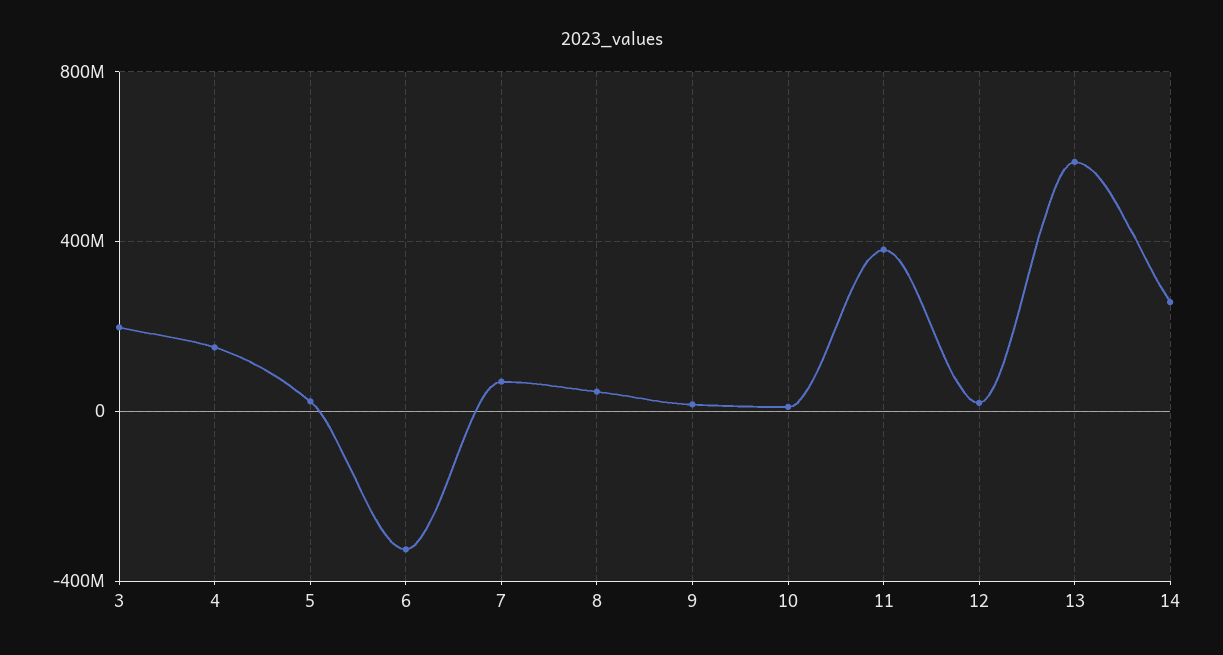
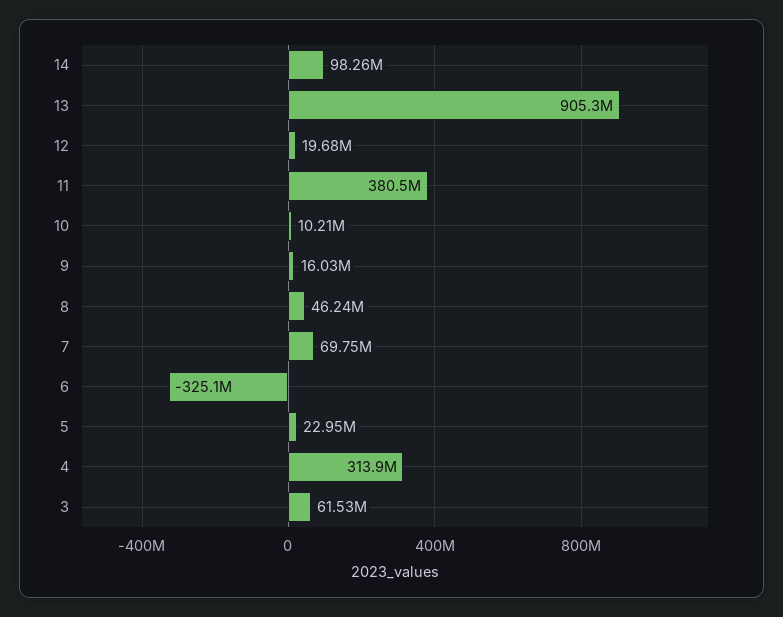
3: 200000000 -> 61530000
4: 150000000 -> 313900000
13: 600000000 -> 905300000
14: 250000000 -> 98260000

